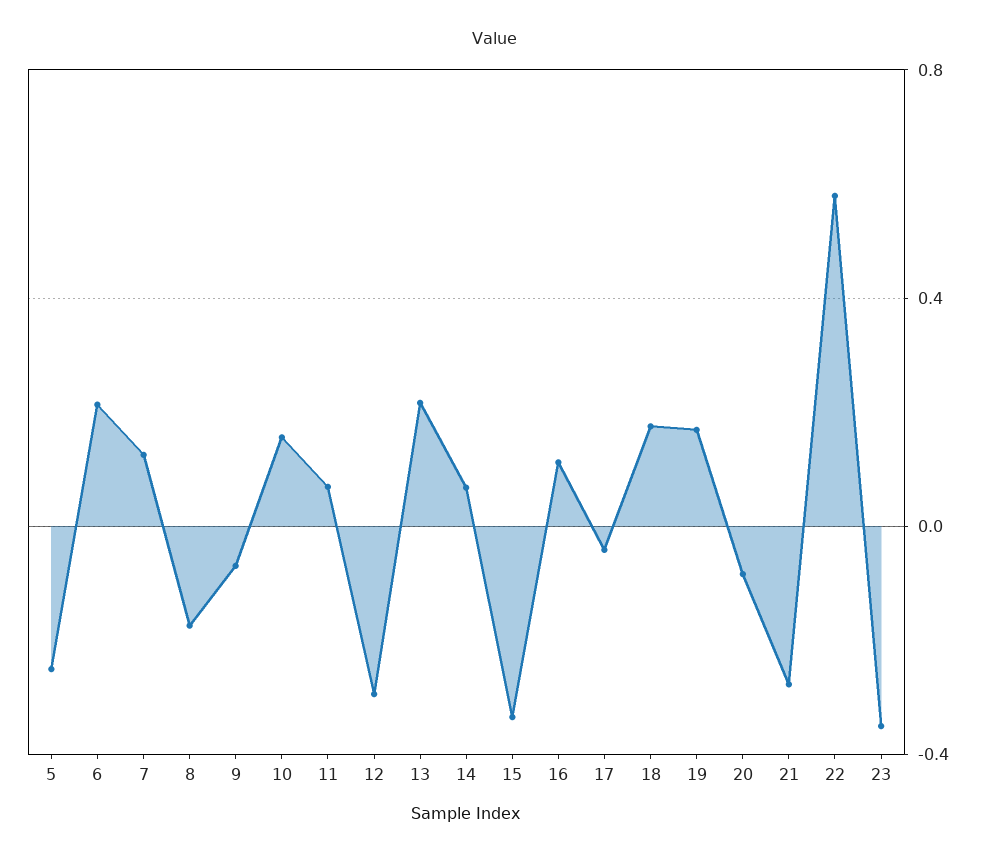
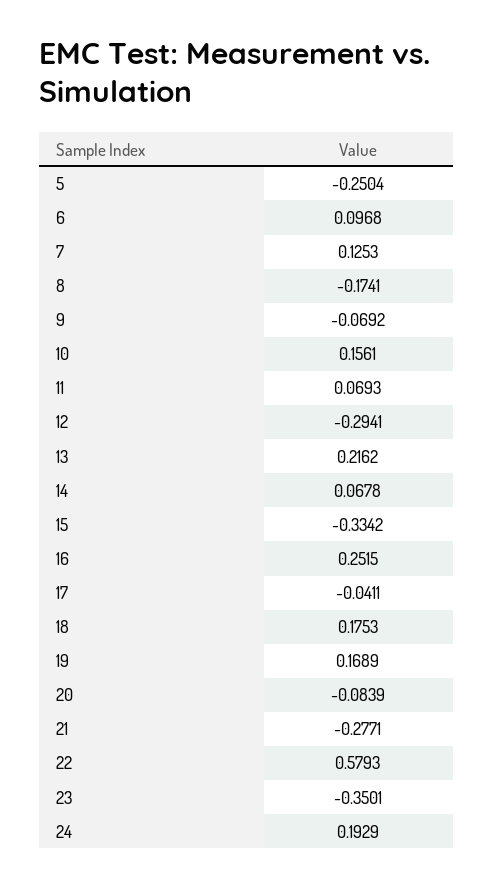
6: 0.2 -> 0.0968
16: 0.1 -> 0.2515
24: none -> 0.1929

